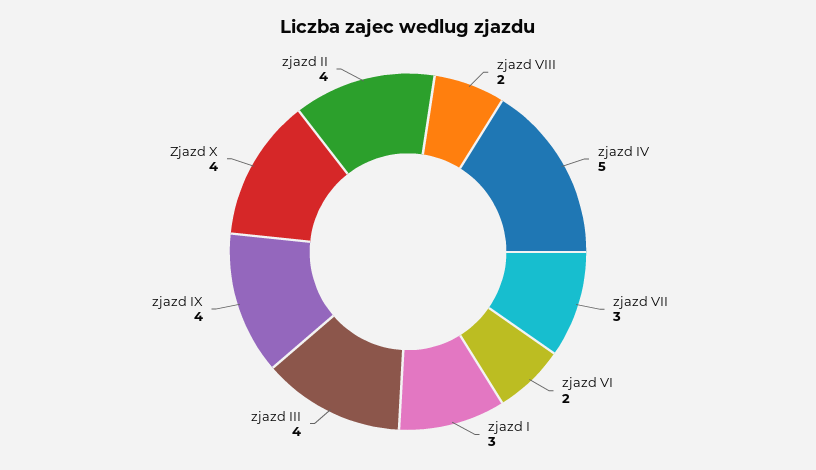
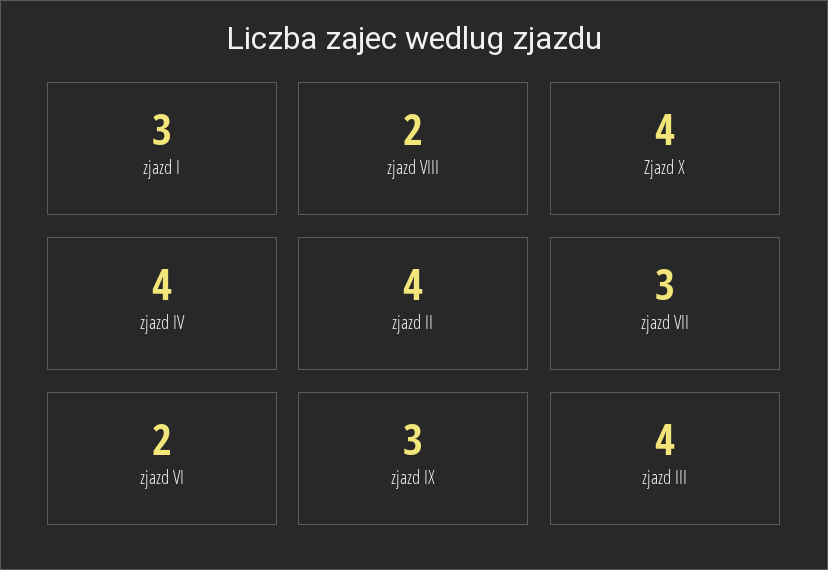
zjazd IV: 5 -> 4
zjazd IX: 4 -> 3

